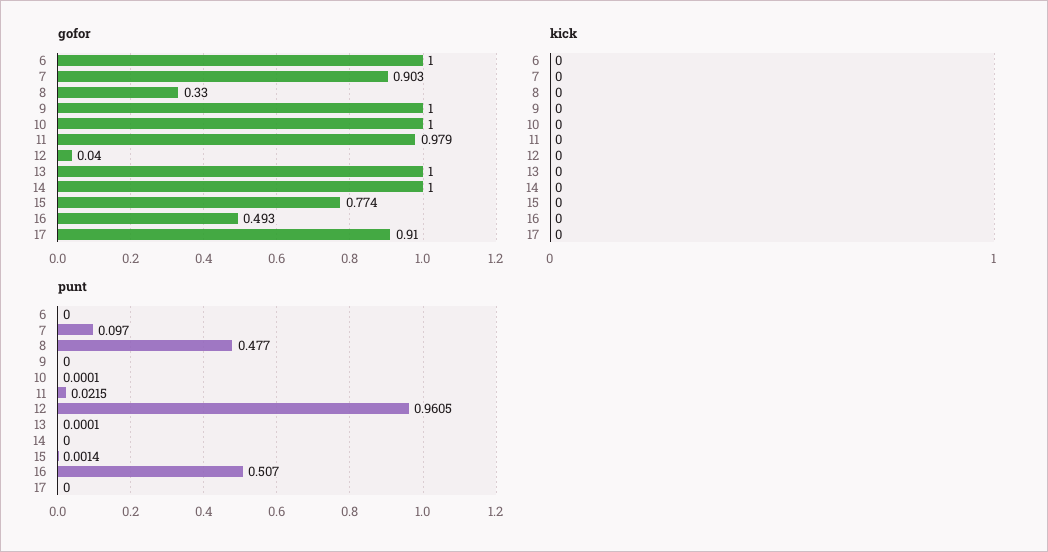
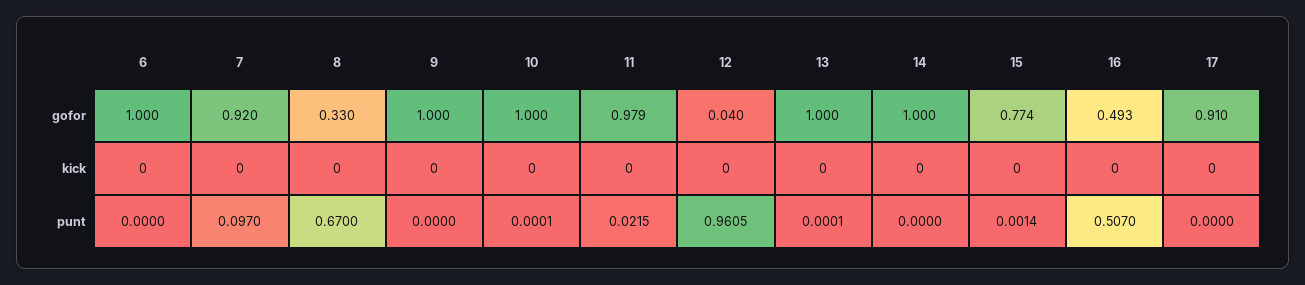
gofor, 7: 0.903 -> 0.92
punt, 8: 0.477 -> 0.67

